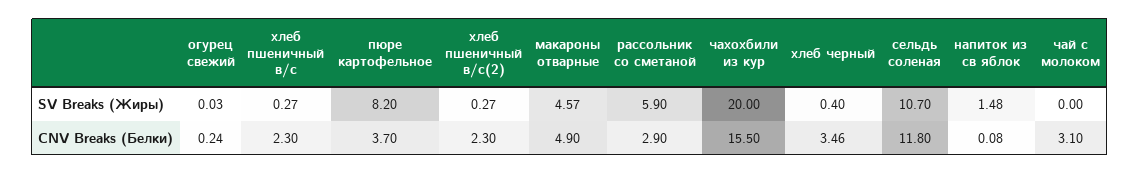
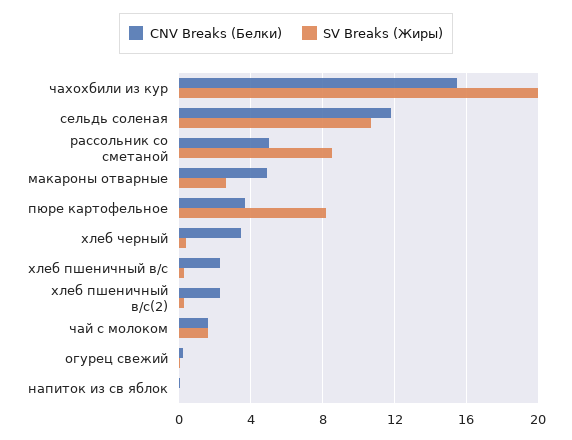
SV Breaks (Жиры), макароны отварные: 4.57 -> 2.5
SV Breaks (Жиры), рассольник со сметаной: 5.9 -> 8.5
SV Breaks (Жиры), напиток из св яблок: 1.48 -> 0
SV Breaks (Жиры), чай с молоком: 0 -> 1.5
CNV Breaks (Белки), рассольник со сметаной: 2.9 -> 5
CNV Breaks (Белки), чай с молоком: 3.1 -> 1.5

